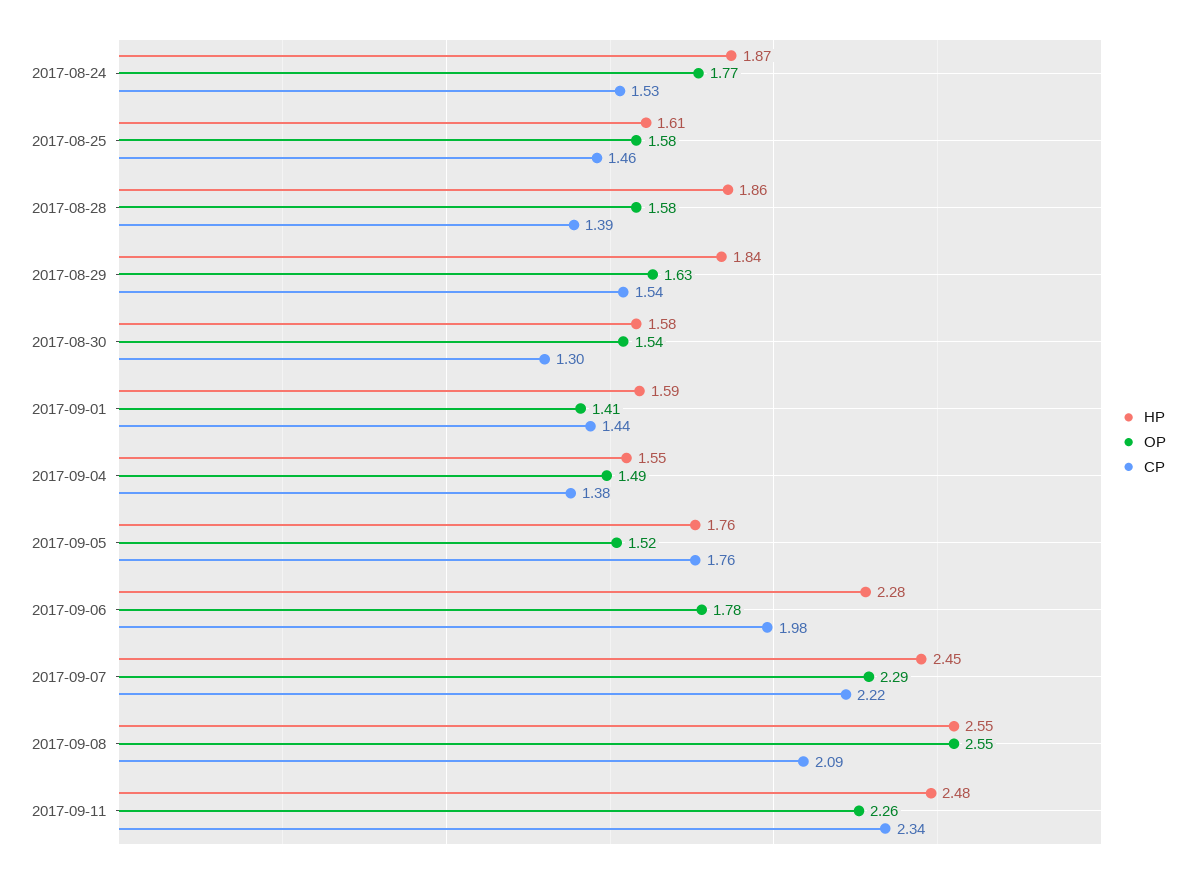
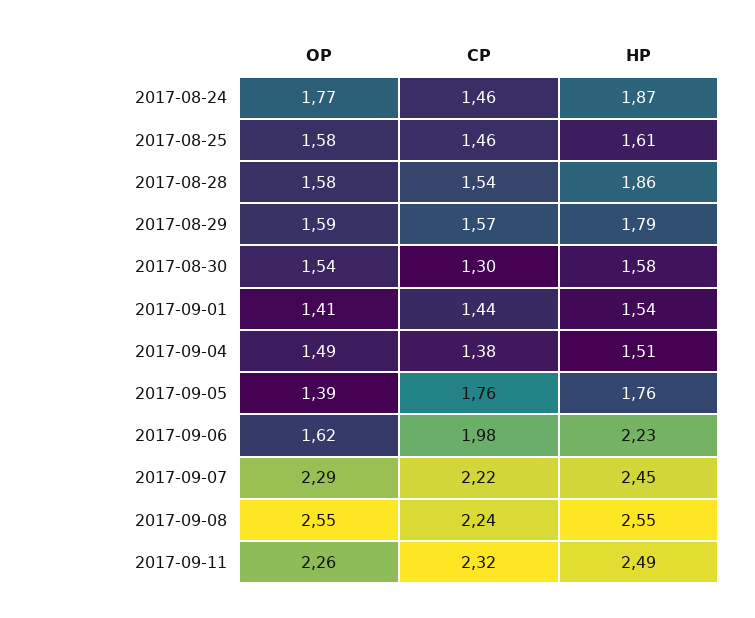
CP, 2017-08-24: 1.53 -> 1.46
CP, 2017-08-28: 1.39 -> 1.54
HP, 2017-08-29: 1.84 -> 1.79
OP, 2017-08-29: 1.63 -> 1.59
CP, 2017-08-29: 1.54 -> 1.57
HP, 2017-09-01: 1.59 -> 1.54
HP, 2017-09-04: 1.55 -> 1.51
OP, 2017-09-05: 1.52 -> 1.39
HP, 2017-09-06: 2.28 -> 2.23
OP, 2017-09-06: 1.78 -> 1.62
CP, 2017-09-08: 2.09 -> 2.24
HP, 2017-09-11: 2.48 -> 2.49
CP, 2017-09-11: 2.34 -> 2.32

